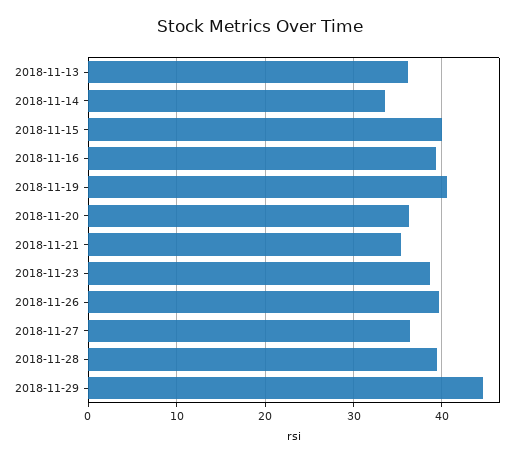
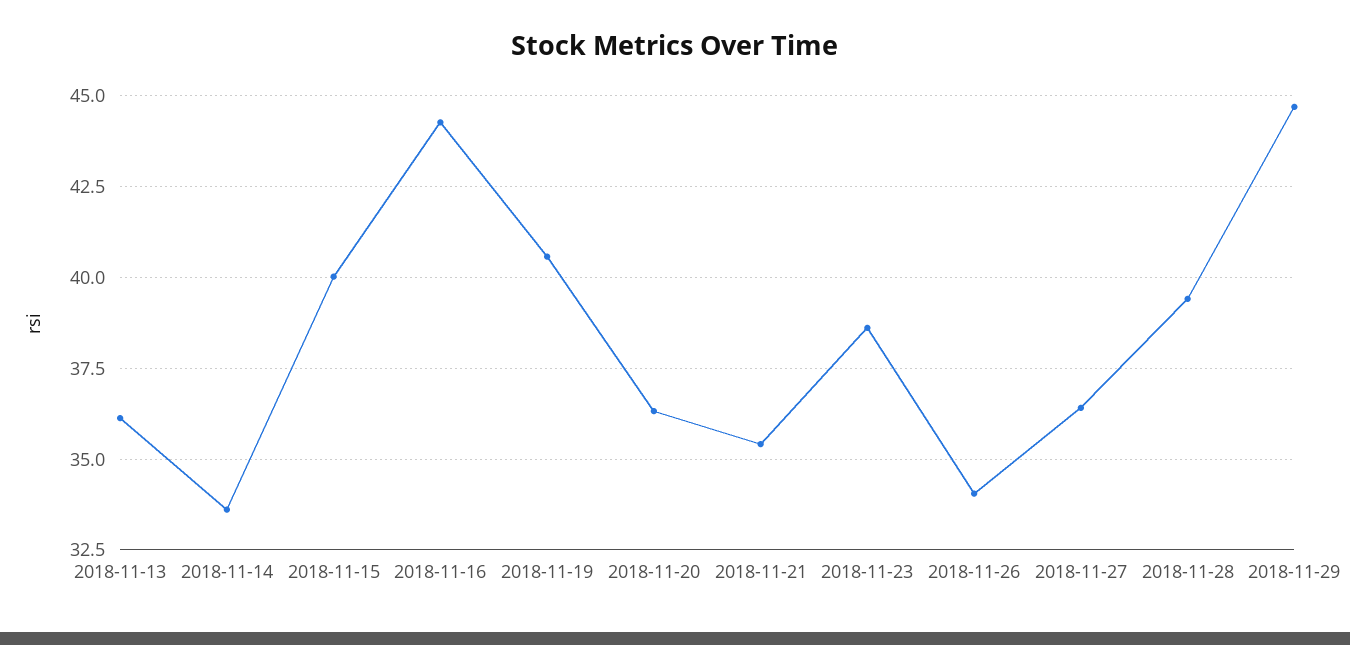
2018-11-16: 39 -> 44.25
2018-11-26: 40 -> 34

